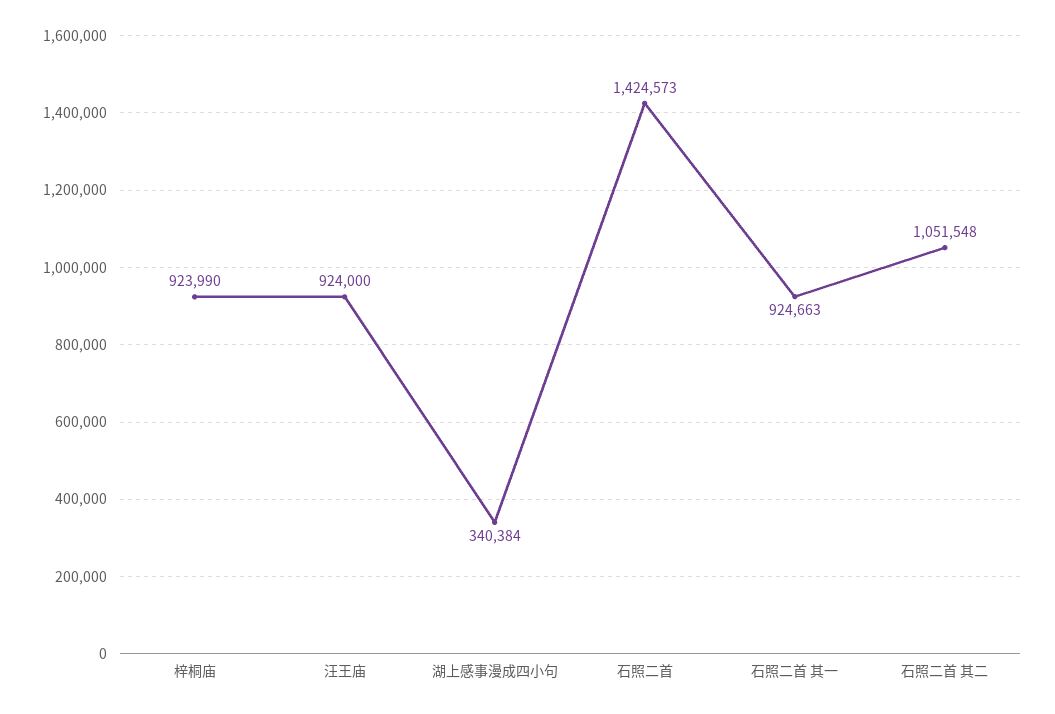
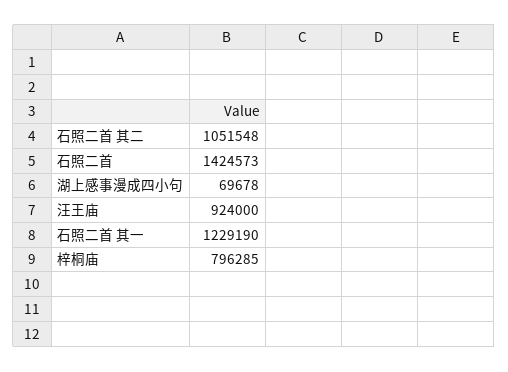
梓桐庙: 923990 -> 796285
湖上感事漫成四小句: 340384 -> 69678
石照二首 其一: 924663 -> 1229190

